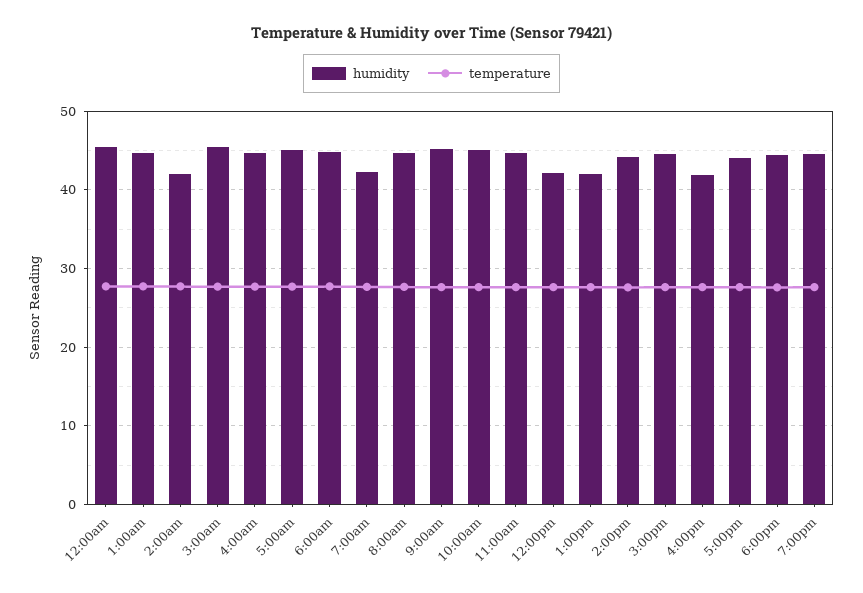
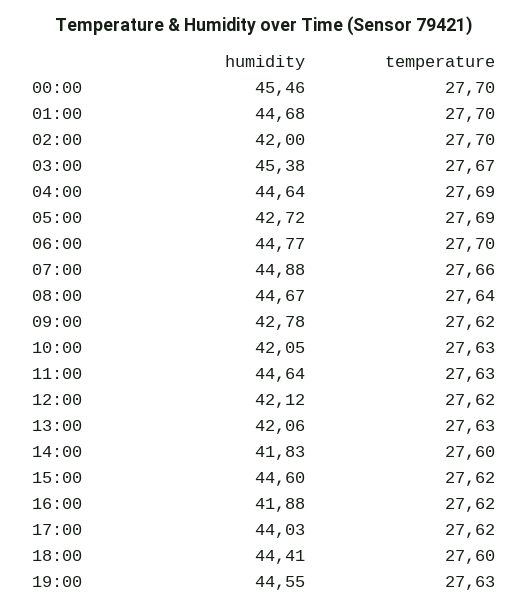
humidity, 5:00am: 45 -> 42.72
humidity, 7:00am: 42 -> 44.88
humidity, 9:00am: 45 -> 42.78
humidity, 10:00am: 45 -> 42.05
humidity, 2:00pm: 44 -> 41.83

